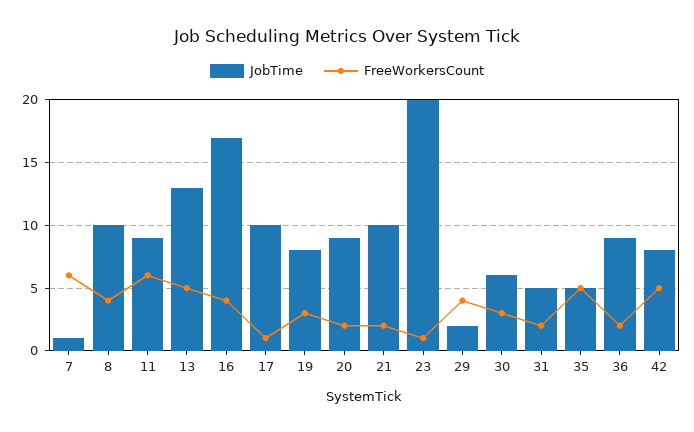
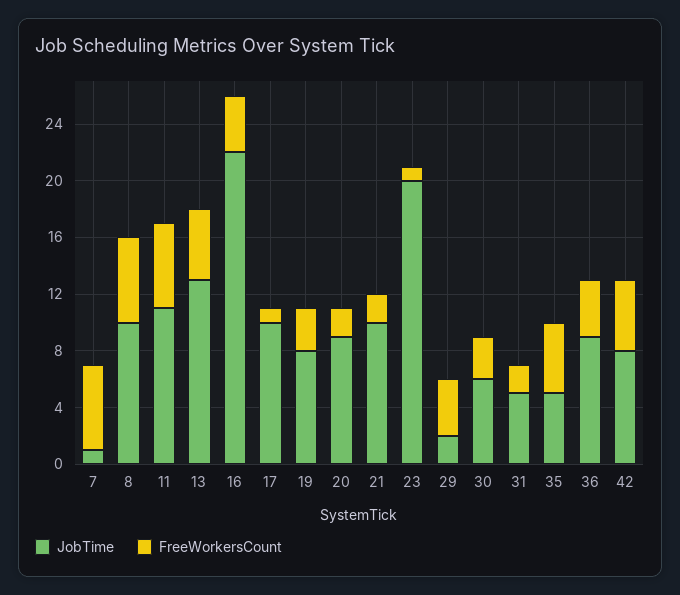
FreeWorkersCount, 8: 4 -> 6
JobTime, 11: 9 -> 11
JobTime, 16: 17 -> 22
FreeWorkersCount, 36: 2 -> 4

